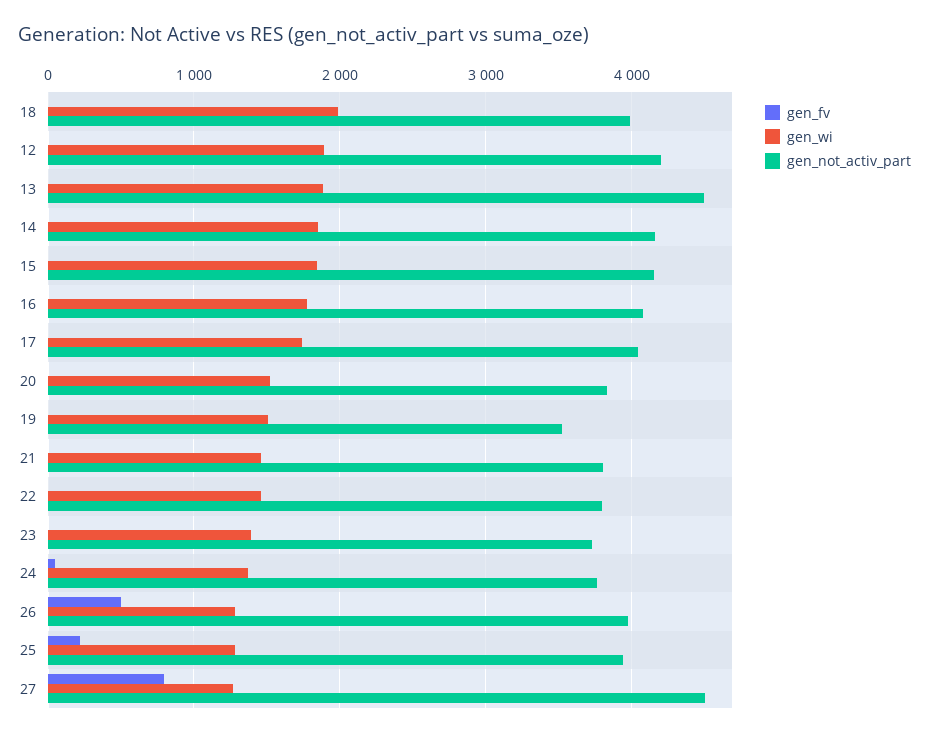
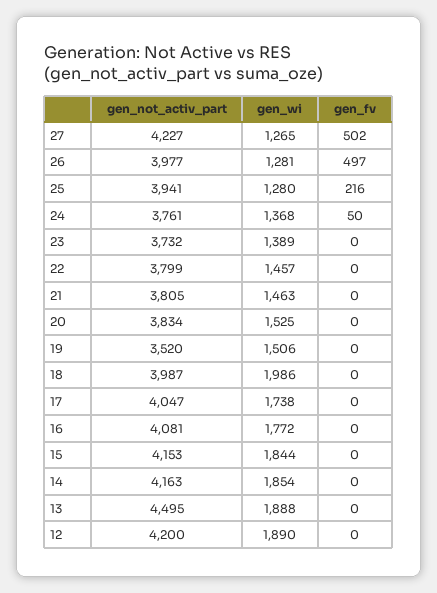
gen_fv, 27: 800 -> 502
gen_not_activ_part, 27: 4500 -> 4227

